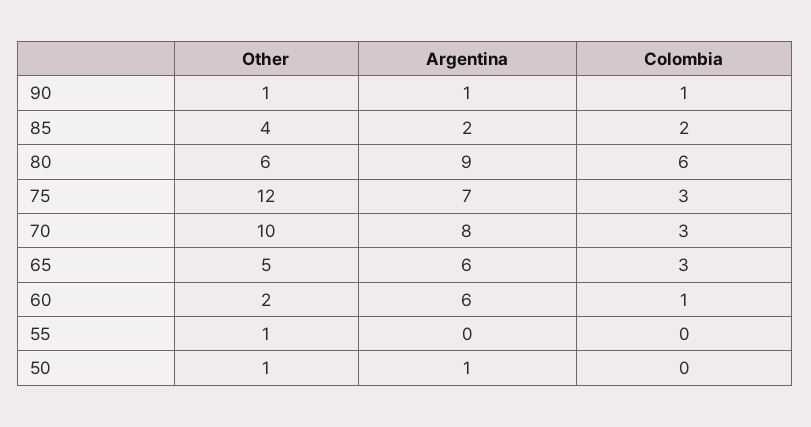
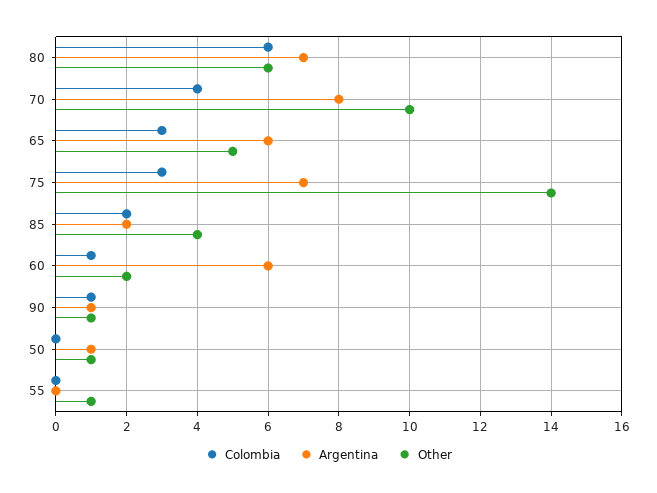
Argentina, 80: 9 -> 7
Other, 75: 12 -> 14
Colombia, 70: 3 -> 4

